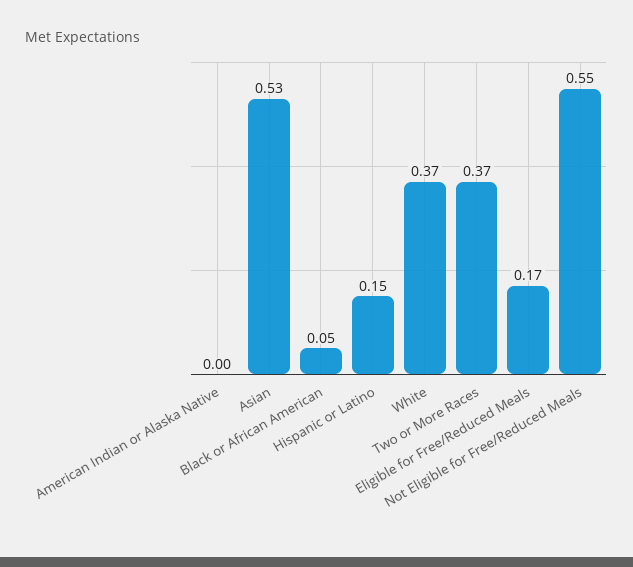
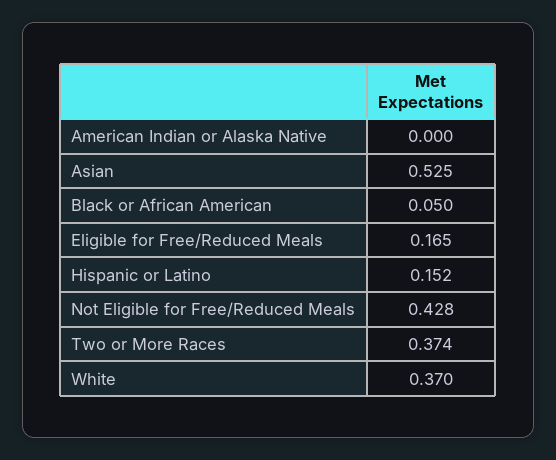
Not Eligible for Free/Reduced Meals: 0.55 -> 0.428

